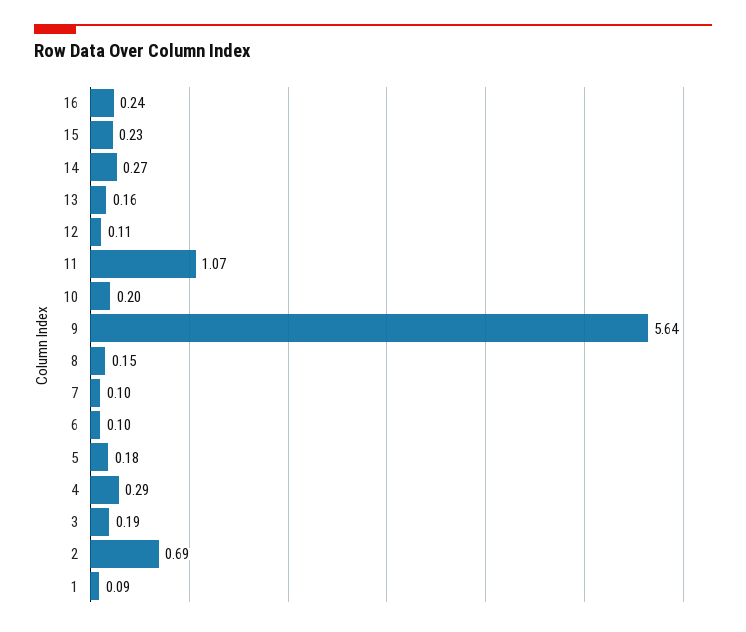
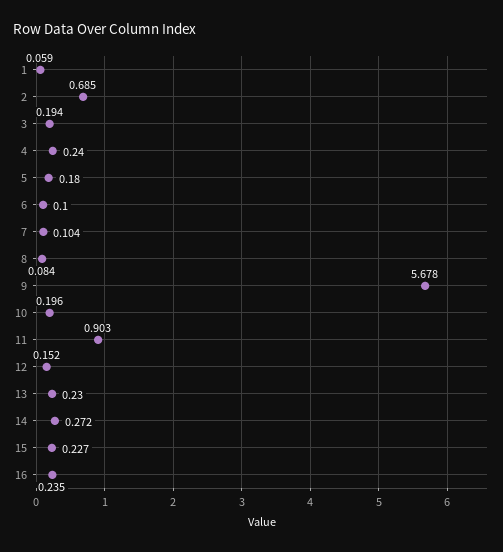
13: 0.16 -> 0.23
12: 0.11 -> 0.152
11: 1.07 -> 0.903
9: 5.64 -> 5.678
8: 0.15 -> 0.084
4: 0.29 -> 0.24
1: 0.09 -> 0.059

